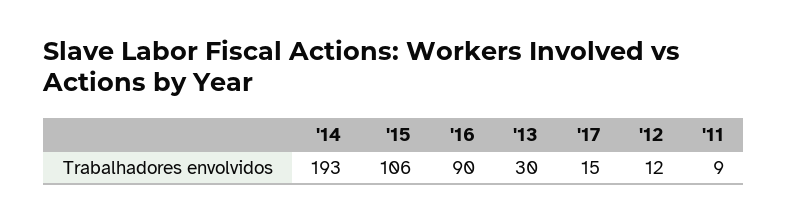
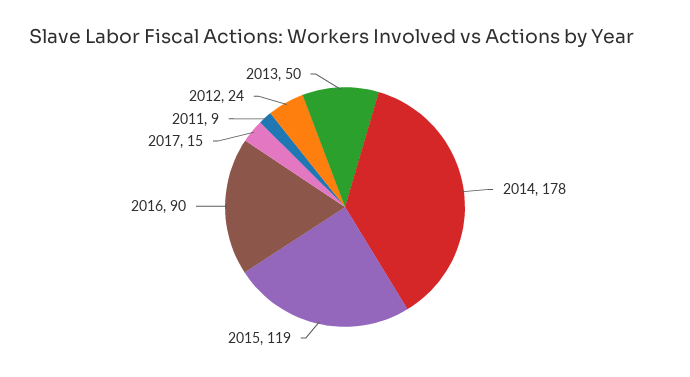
'14: 193 -> 178
'15: 106 -> 119
'13: 30 -> 50
'12: 12 -> 24

